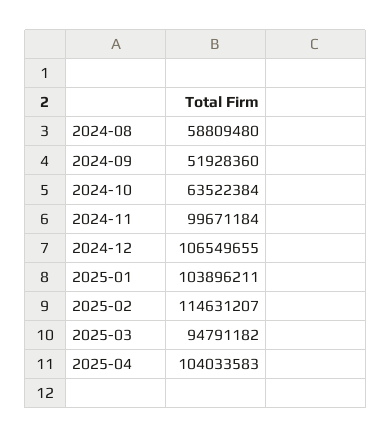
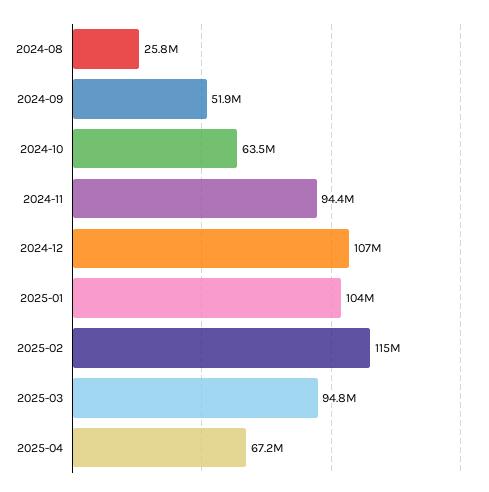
2024-08: 58809480 -> 25800000
2024-11: 99671184 -> 94400000
2025-04: 104033583 -> 67200000

